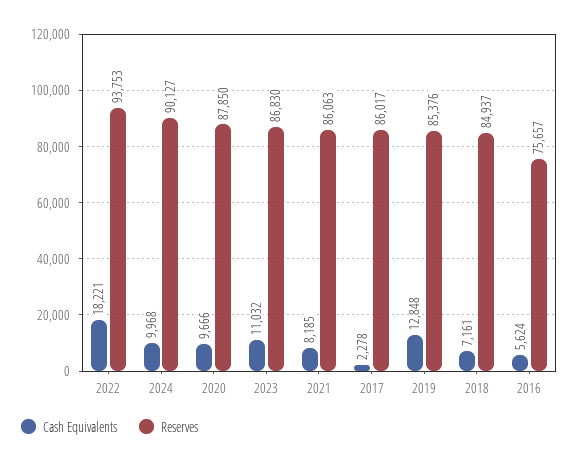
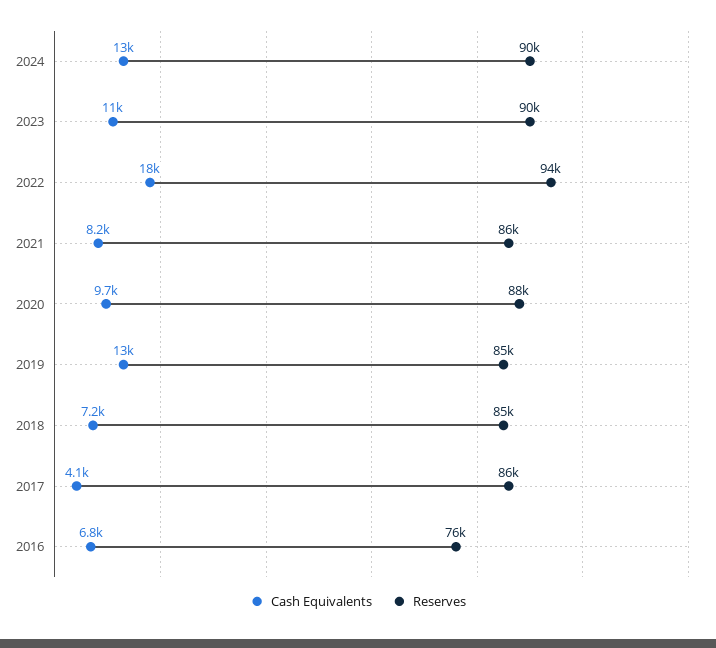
Cash Equivalents, 2024: 9968 -> 13000
Reserves, 2023: 86830 -> 90000
Cash Equivalents, 2017: 2278 -> 4100
Cash Equivalents, 2016: 5624 -> 6800

